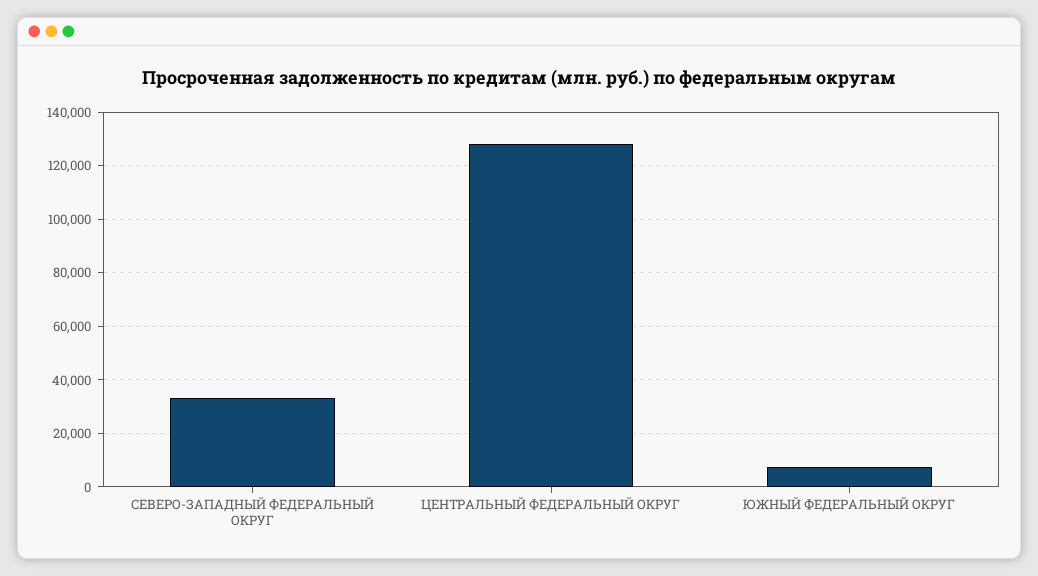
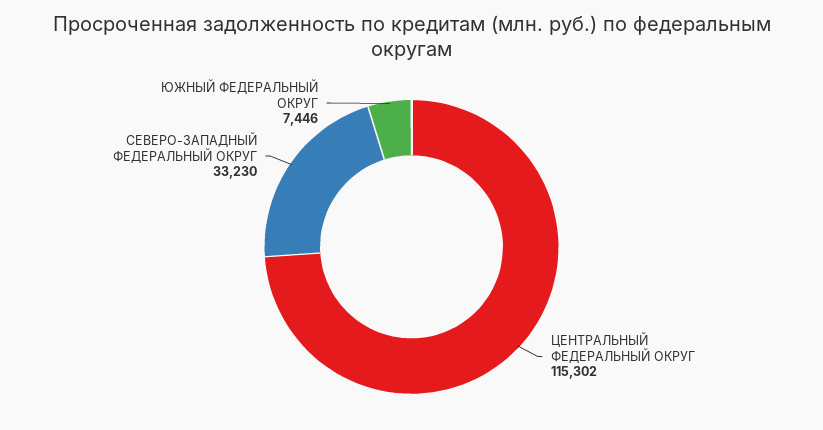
ЦЕНТРАЛЬНЫЙ ФЕДЕРАЛЬНЫЙ ОКРУГ: 127500 -> 115302

